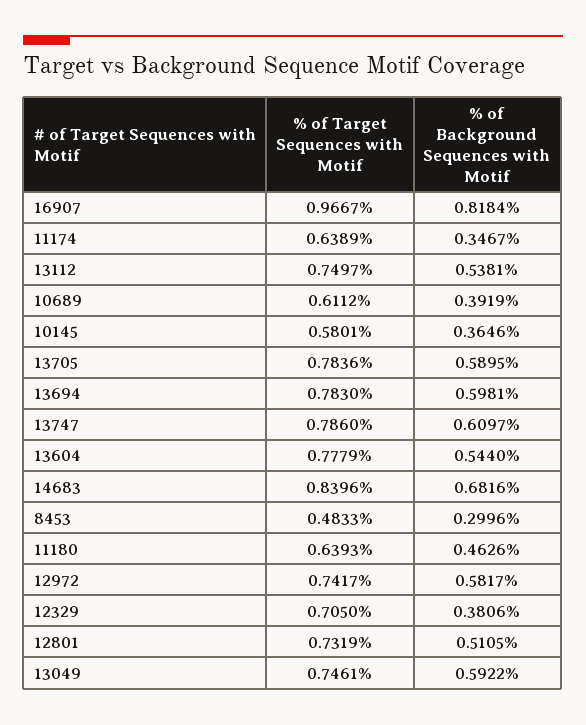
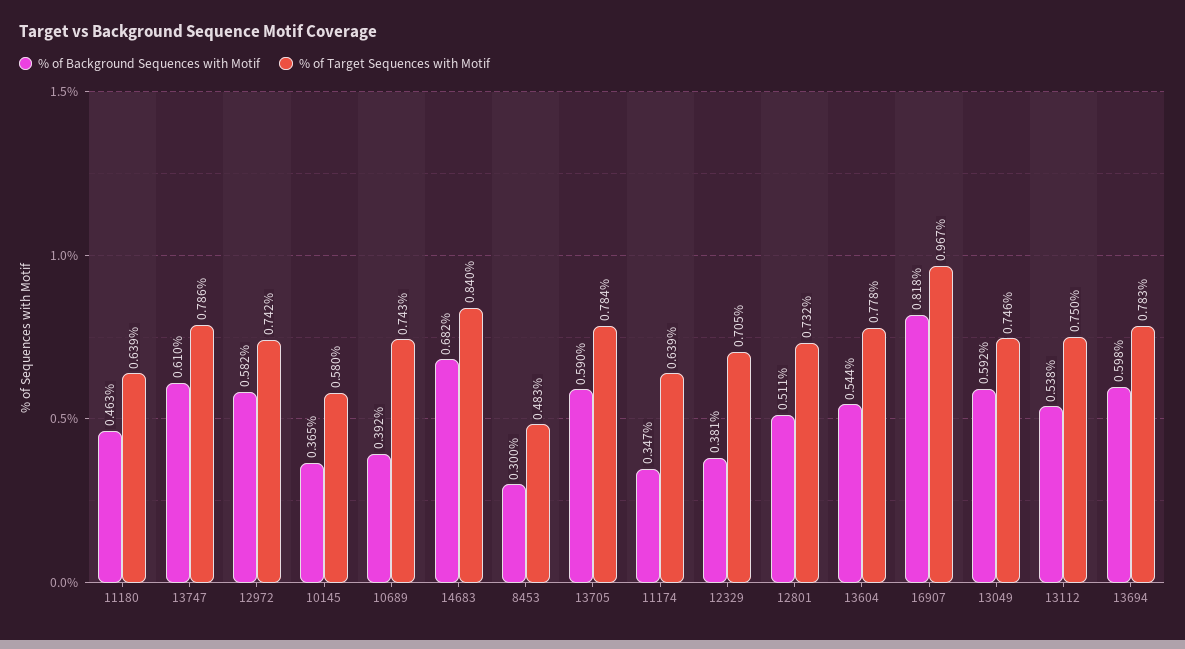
% of Target Sequences with Motif, 10689: 0.6112 -> 0.743

